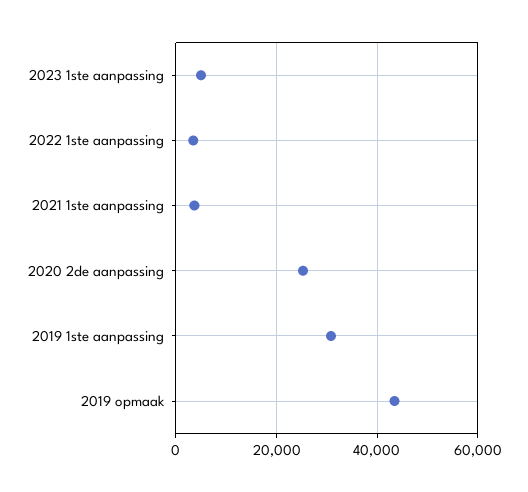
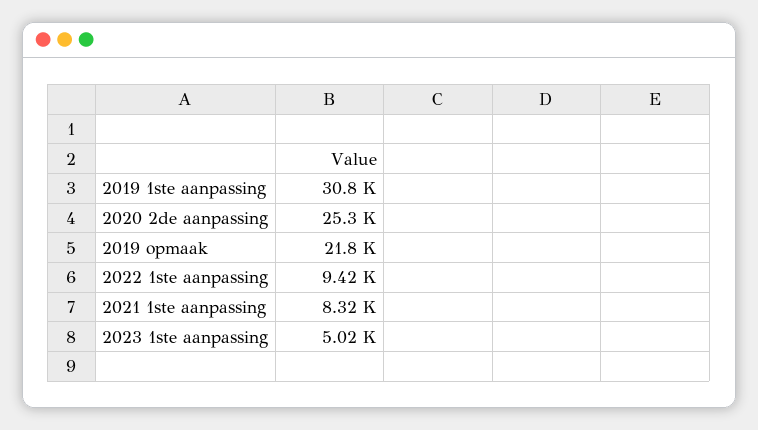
2022 1ste aanpassing: 4000 -> 9420
2021 1ste aanpassing: 4000 -> 8320
2019 opmaak: 44000 -> 21800

